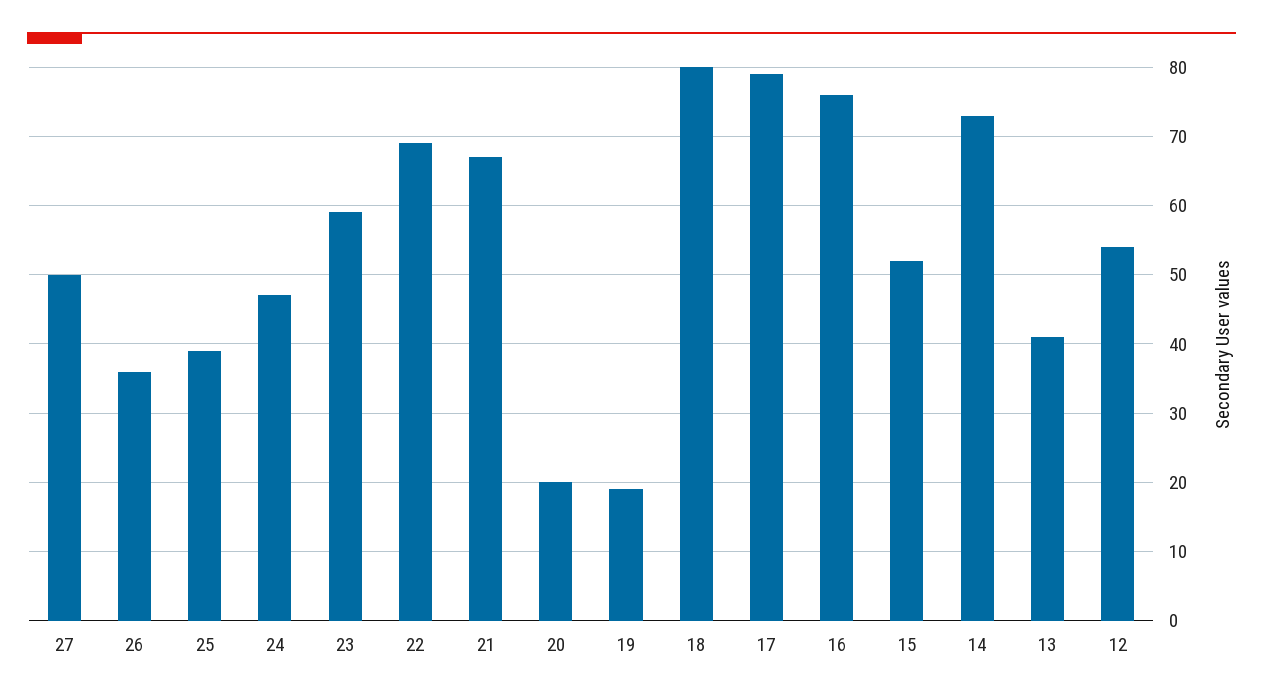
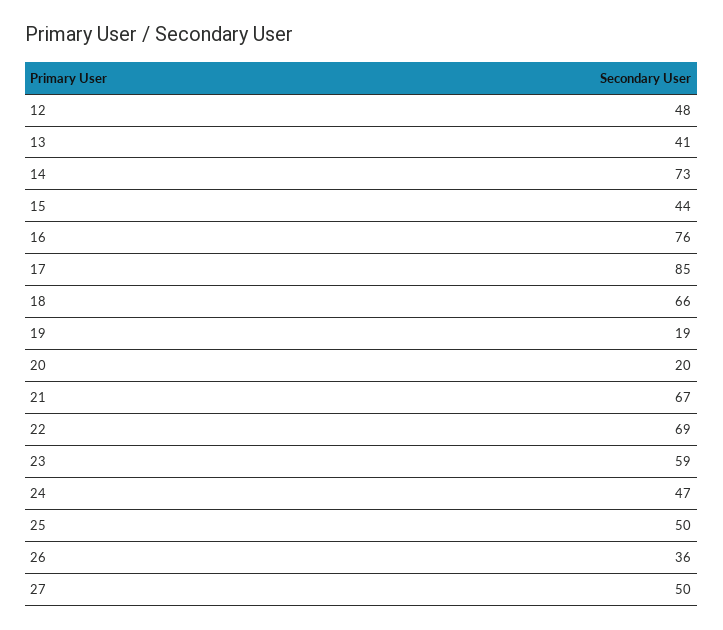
25: 39 -> 50
18: 80 -> 66
17: 79 -> 85
15: 52 -> 44
12: 54 -> 48

